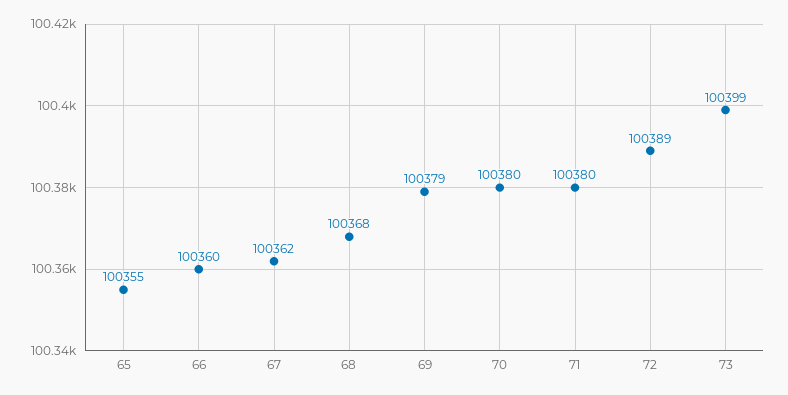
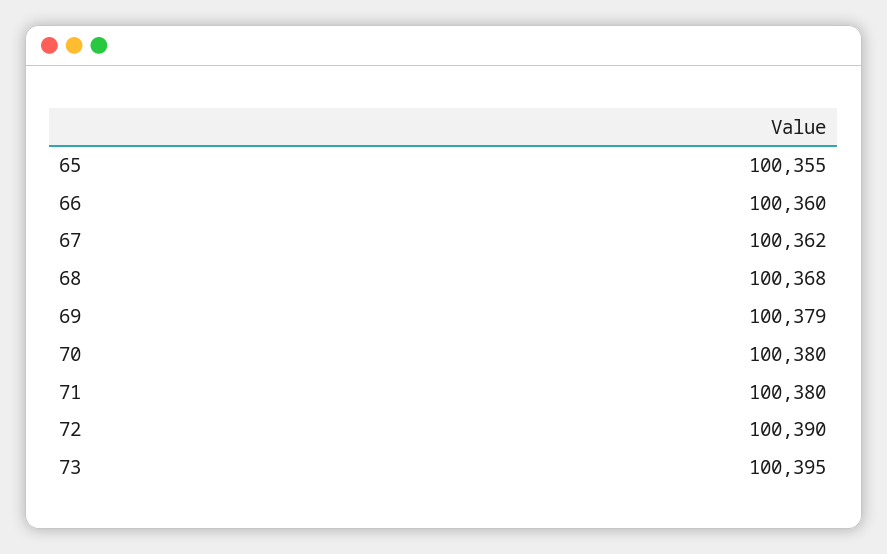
72: 100389 -> 100390
73: 100399 -> 100395

